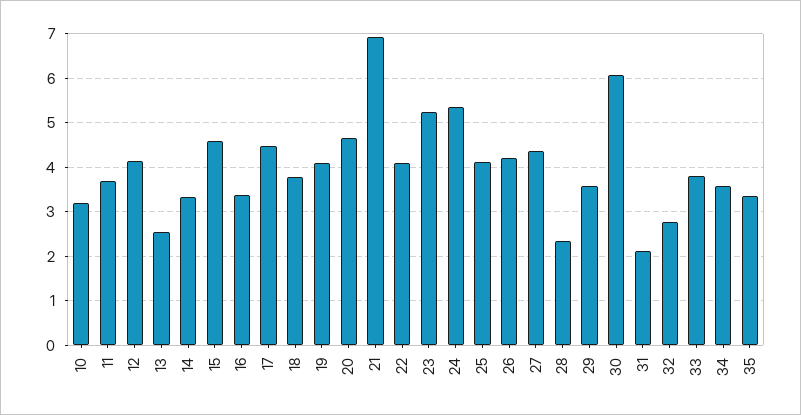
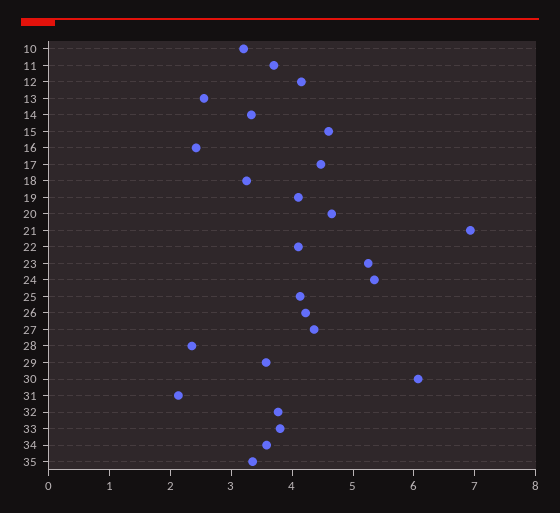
16: 3.4 -> 2.4
18: 3.8 -> 3.2
32: 2.8 -> 3.8

